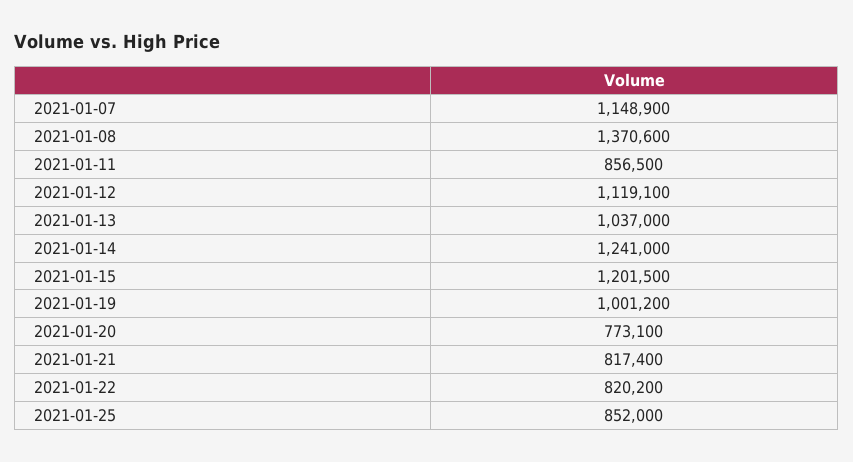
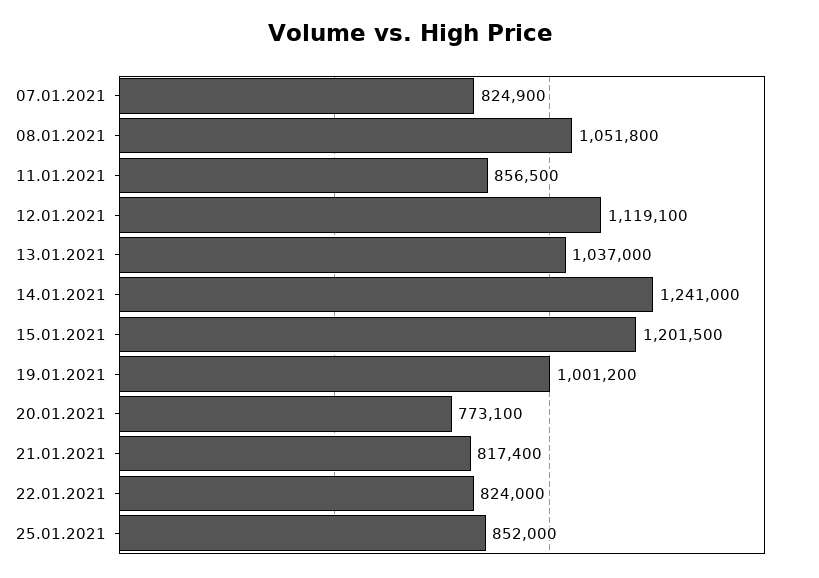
2021-01-07: 1148900 -> 824900
2021-01-08: 1370600 -> 1051800
2021-01-22: 820200 -> 824000

